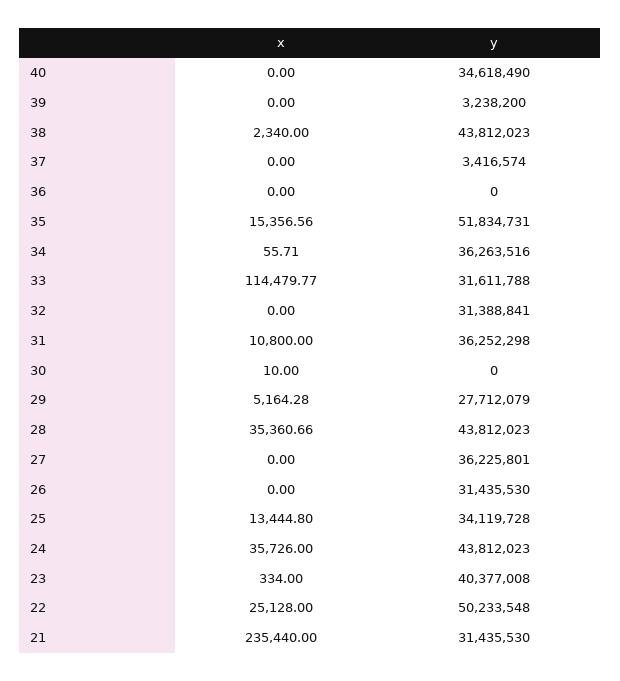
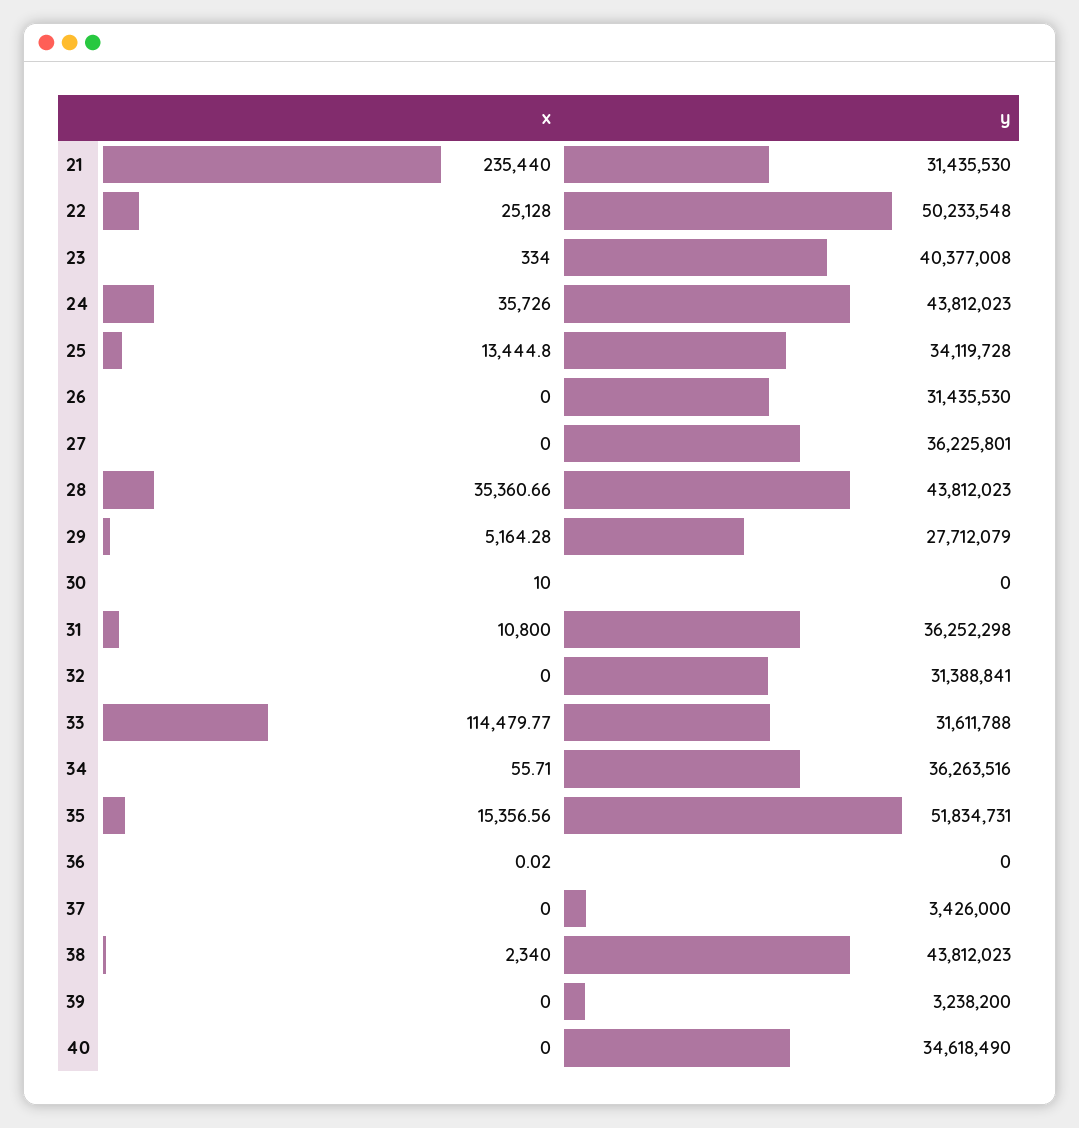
y, 37: 3416574 -> 3426000
x, 36: 0 -> 0.02

